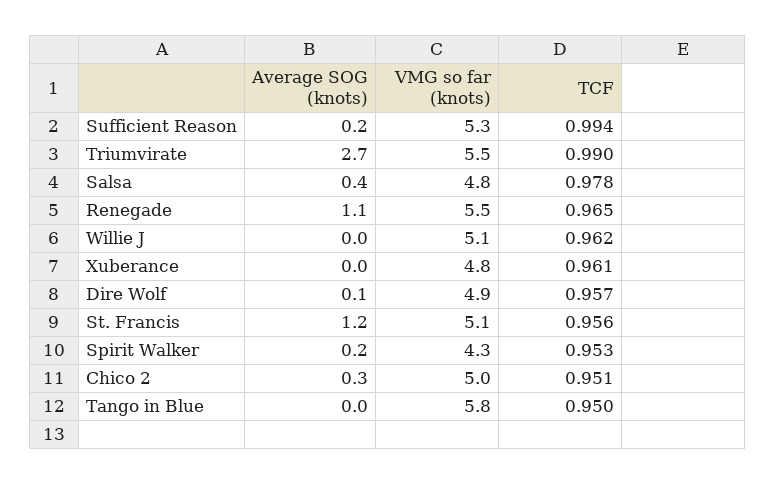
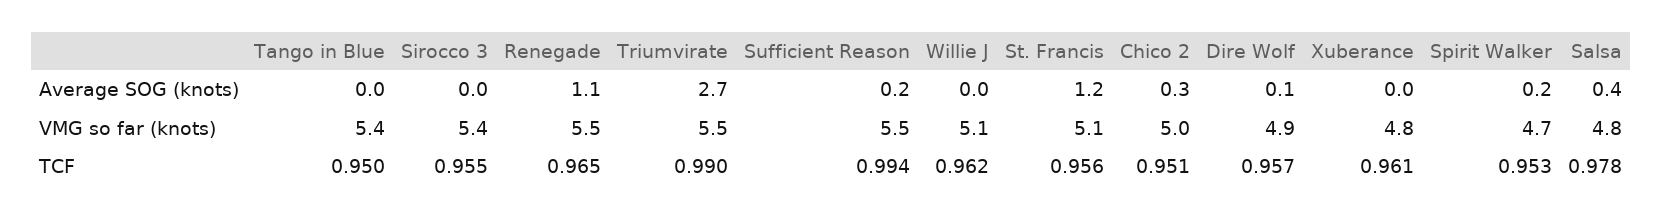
VMG so far (knots), Sufficient Reason: 5.3 -> 5.5
VMG so far (knots), Spirit Walker: 4.3 -> 4.7
VMG so far (knots), Tango in Blue: 5.8 -> 5.4
Average SOG (knots), Sirocco 3: none -> 0
VMG so far (knots), Sirocco 3: none -> 5.4
TCF, Sirocco 3: none -> 0.955

